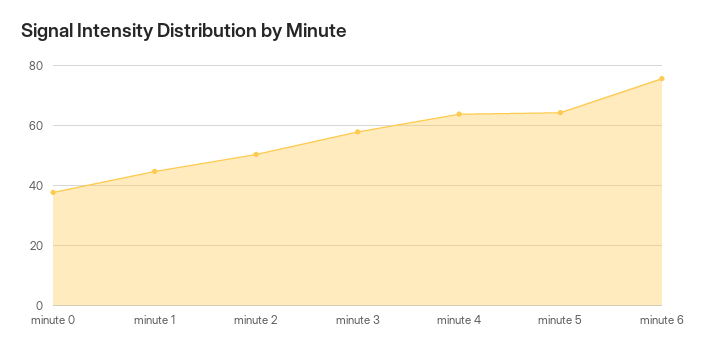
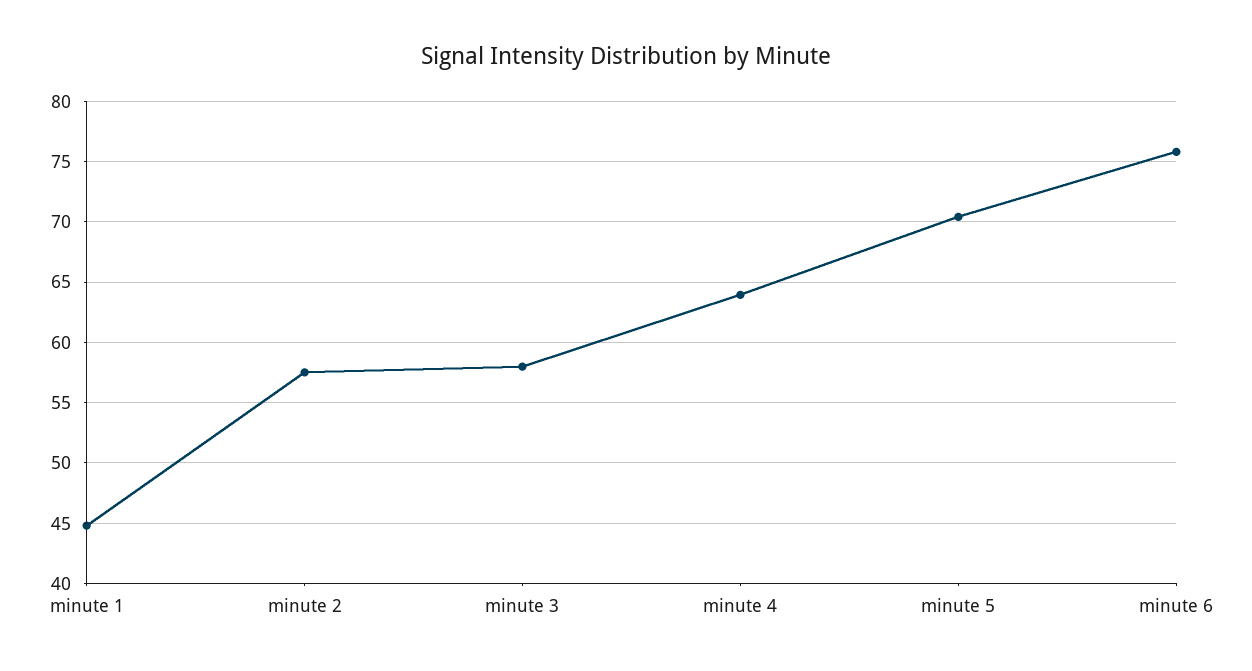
minute 0: 37.5 -> none
minute 2: 50 -> 57.5
minute 5: 65 -> 70.5

